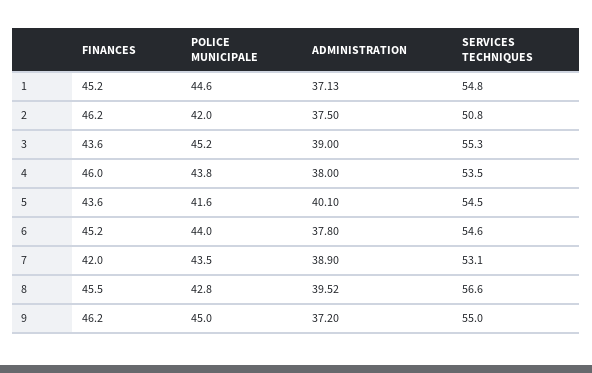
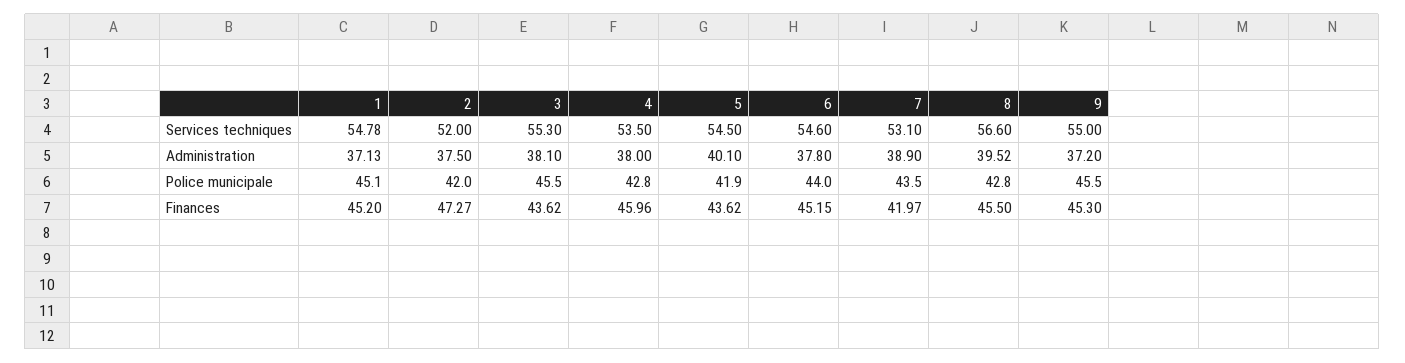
POLICE MUNICIPALE, 1: 44.6 -> 45.1
FINANCES, 2: 46.2 -> 47.27
SERVICES TECHNIQUES, 2: 50.8 -> 52
POLICE MUNICIPALE, 3: 45.2 -> 45.5
ADMINISTRATION, 3: 39 -> 38.1
POLICE MUNICIPALE, 4: 43.8 -> 42.8
POLICE MUNICIPALE, 5: 41.6 -> 41.9
FINANCES, 9: 46.2 -> 45.3
POLICE MUNICIPALE, 9: 45 -> 45.5

